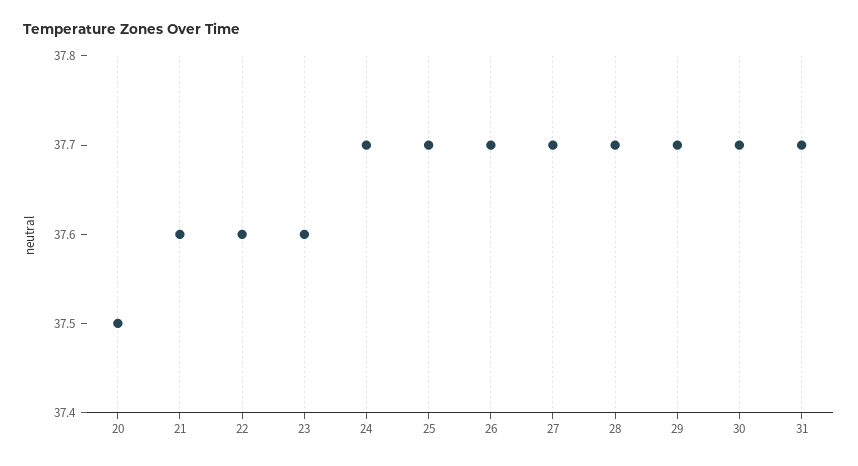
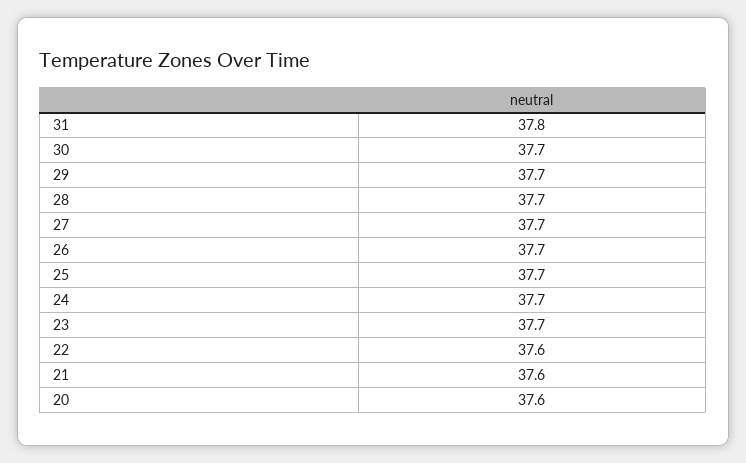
20: 37.5 -> 37.6
23: 37.6 -> 37.7
31: 37.7 -> 37.8

